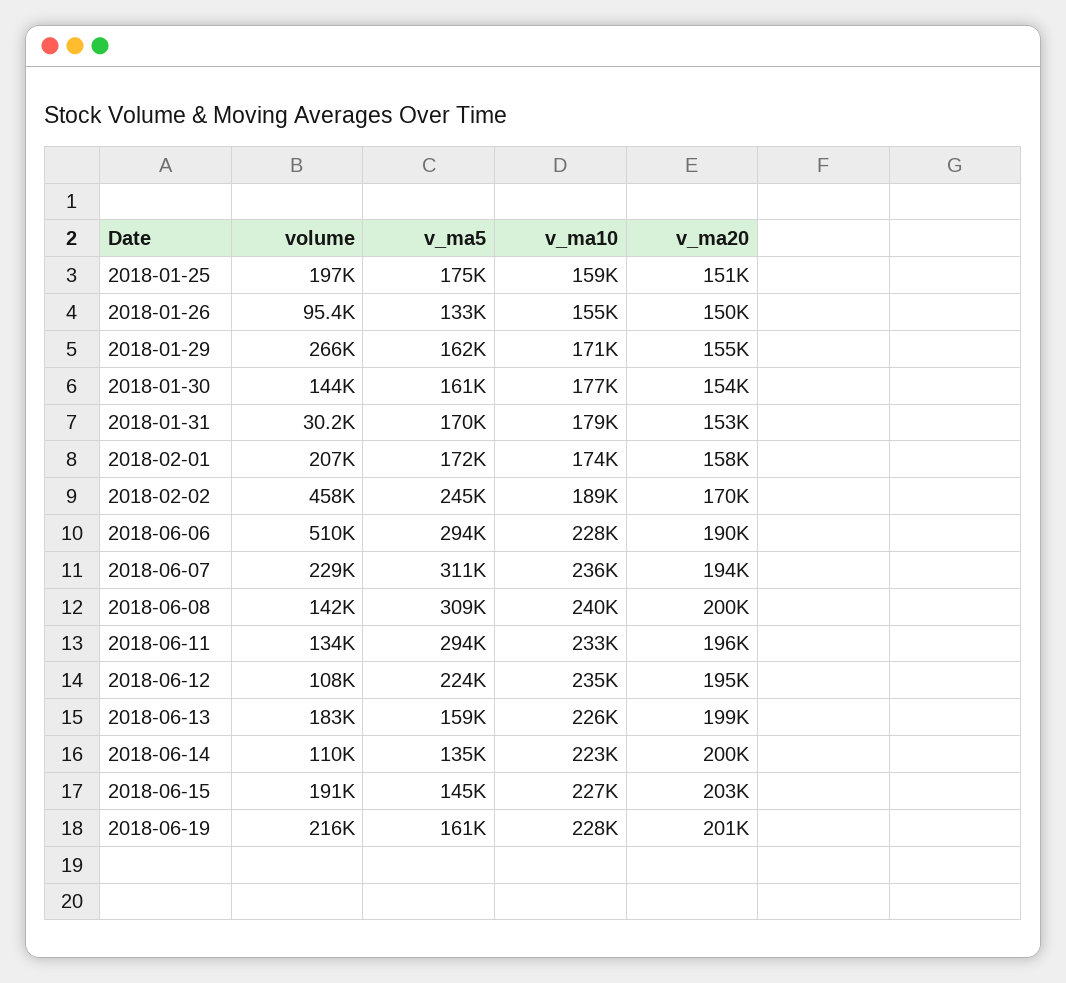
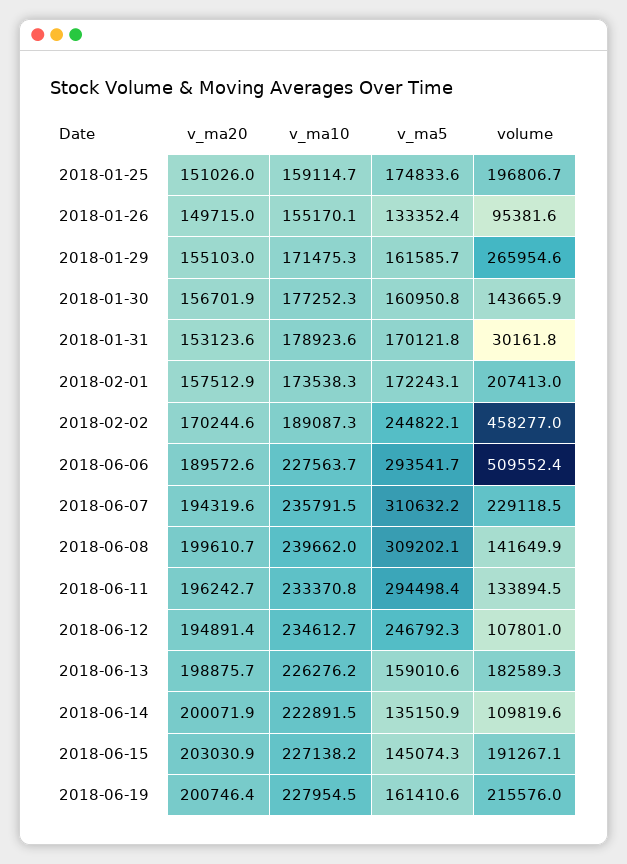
v_ma20, 2018-01-30: 154000 -> 156701.9
v_ma5, 2018-06-12: 224000 -> 246792.3

